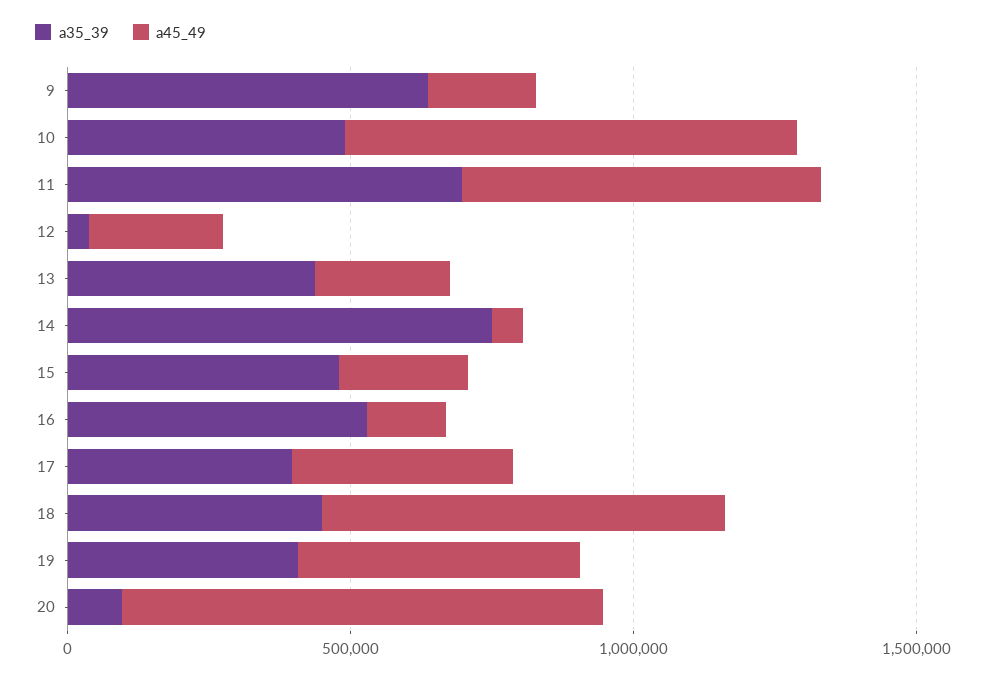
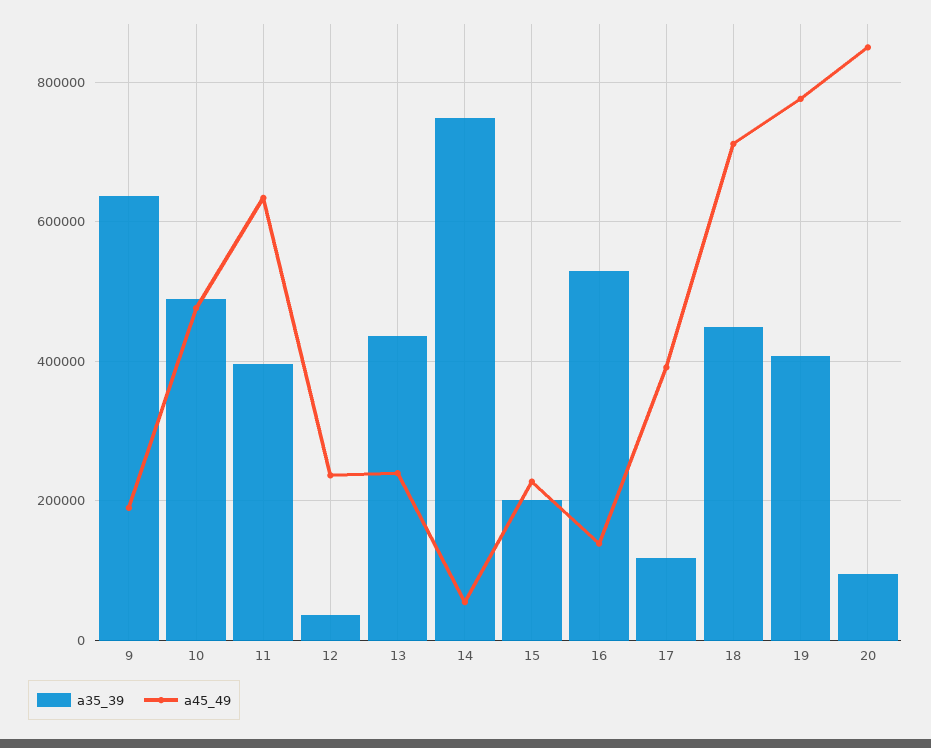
a45_49, 10: 800000 -> 480000
a35_39, 11: 700000 -> 400000
a35_39, 15: 500000 -> 200000
a35_39, 17: 400000 -> 120000
a45_49, 19: 500000 -> 780000

